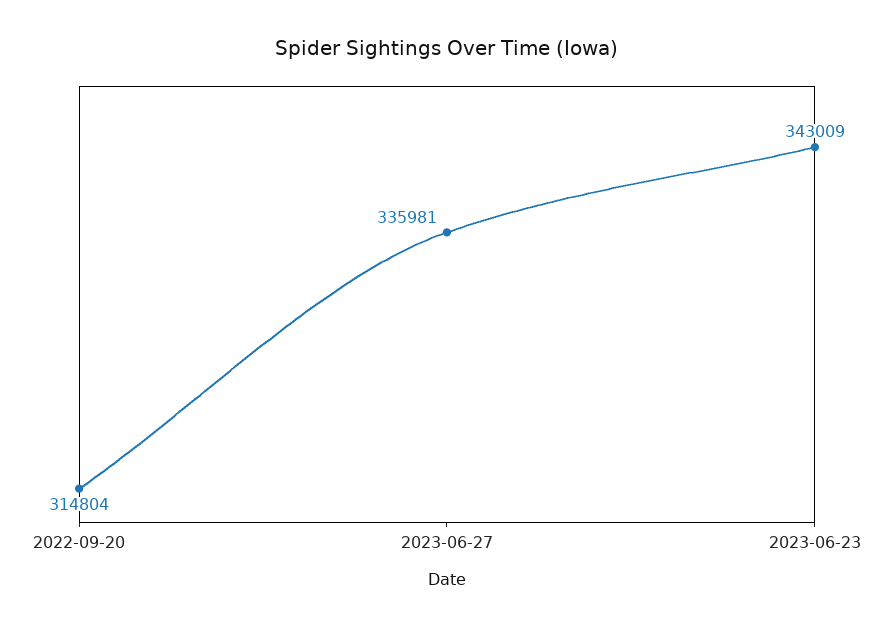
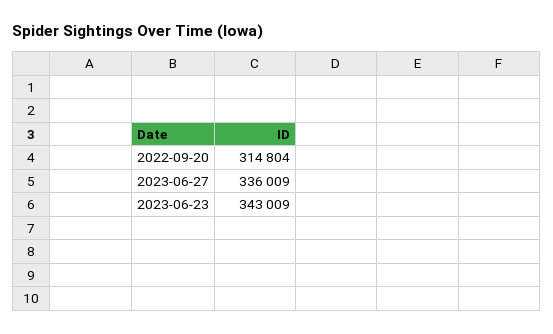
2023-06-27: 335981 -> 336009

